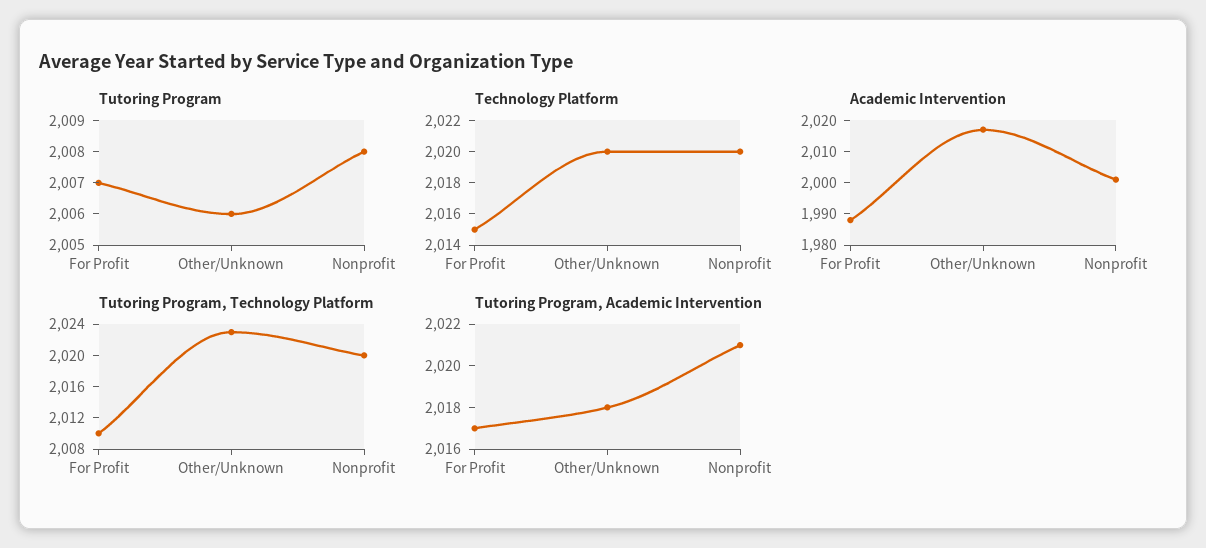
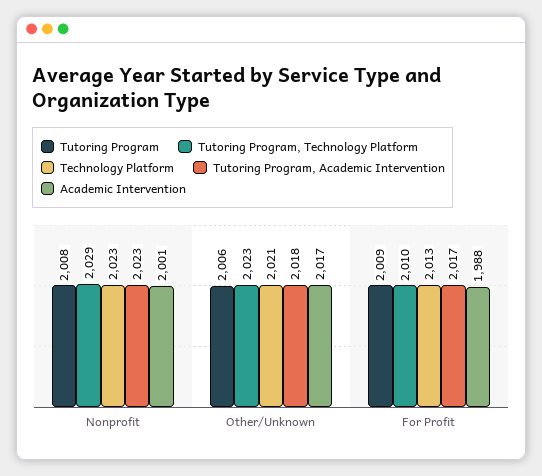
Tutoring Program, For Profit: 2007 -> 2009
Technology Platform, For Profit: 2015 -> 2013
Technology Platform, Other/Unknown: 2020 -> 2021
Technology Platform, Nonprofit: 2020 -> 2023
Tutoring Program, Technology Platform, Nonprofit: 2020 -> 2029
Tutoring Program, Academic Intervention, Nonprofit: 2021 -> 2023

